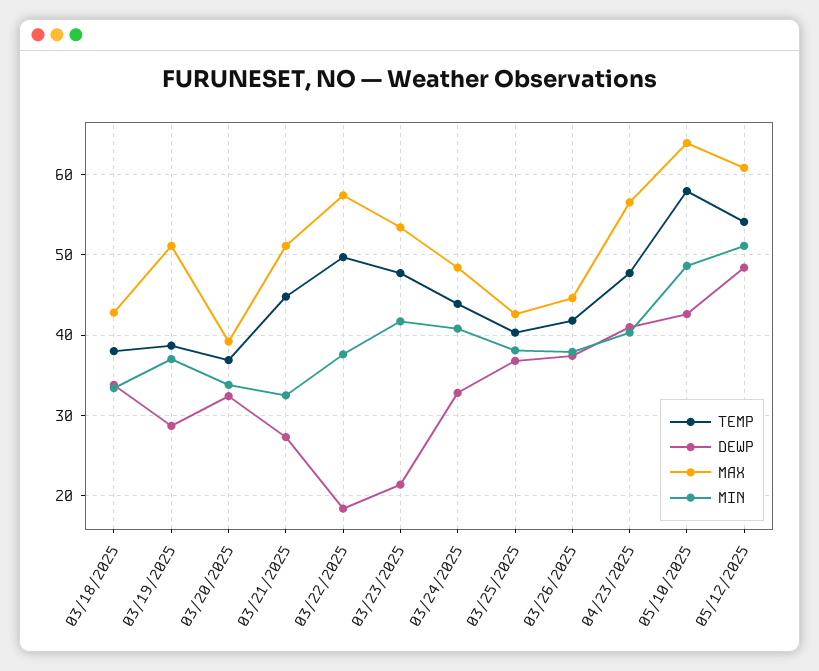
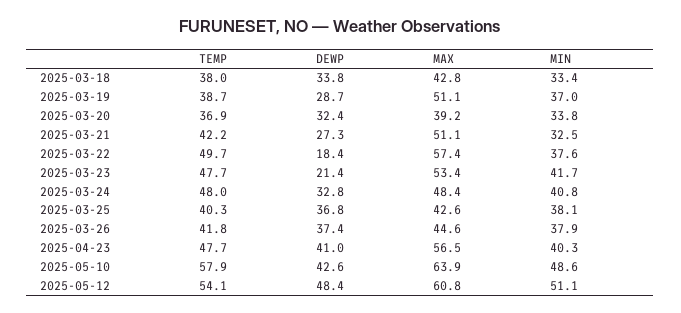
TEMP, 03/21/2025: 45 -> 42.2
TEMP, 03/24/2025: 44 -> 48

